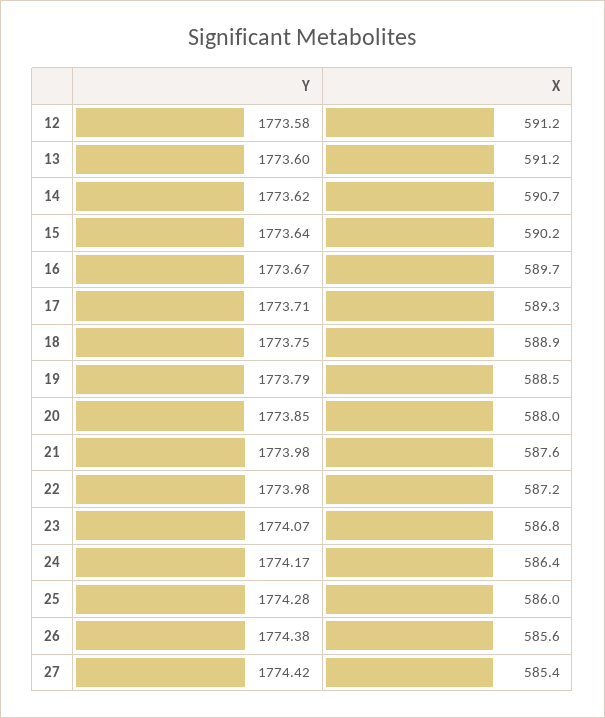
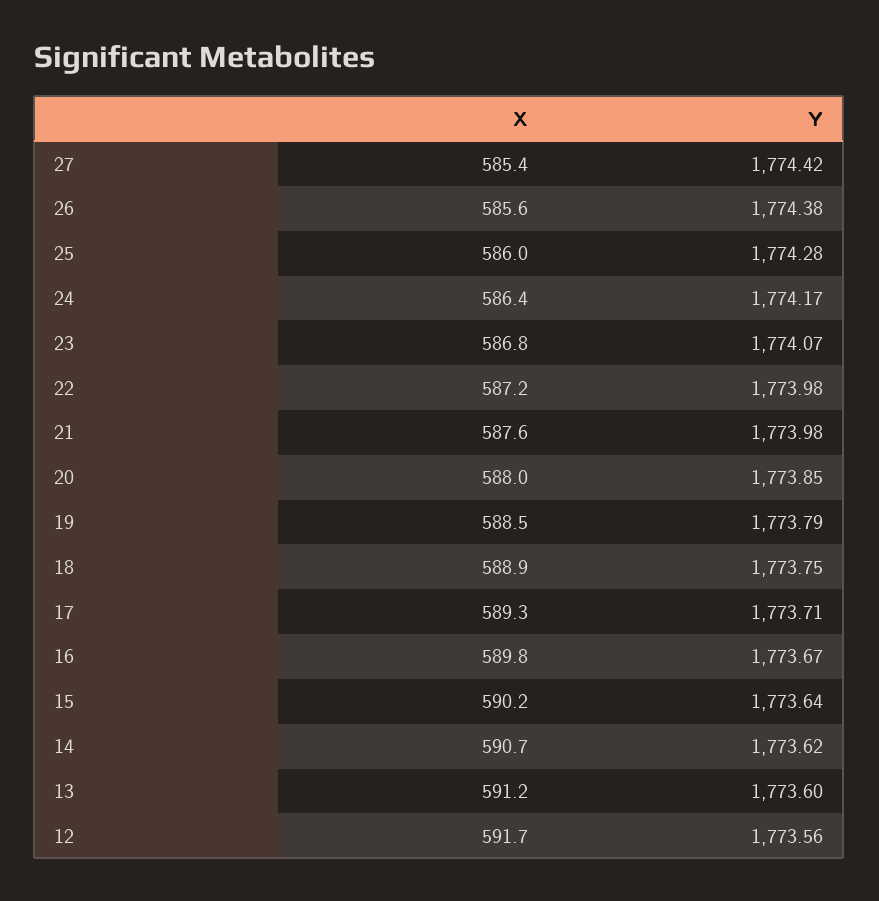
Y, 12: 1773.58 -> 1773.56
X, 12: 591.2 -> 591.7
X, 16: 589.7 -> 589.8

